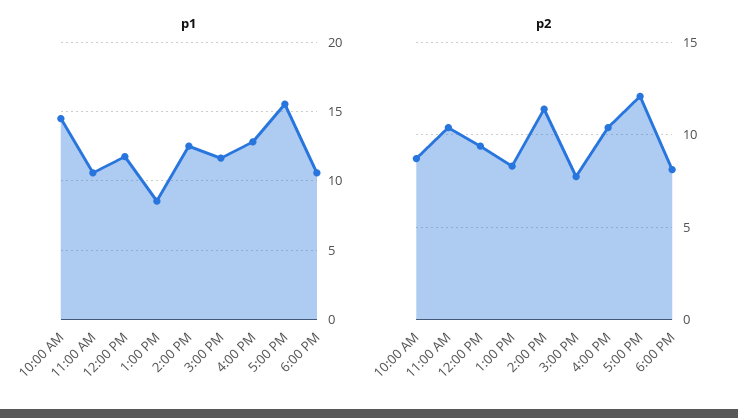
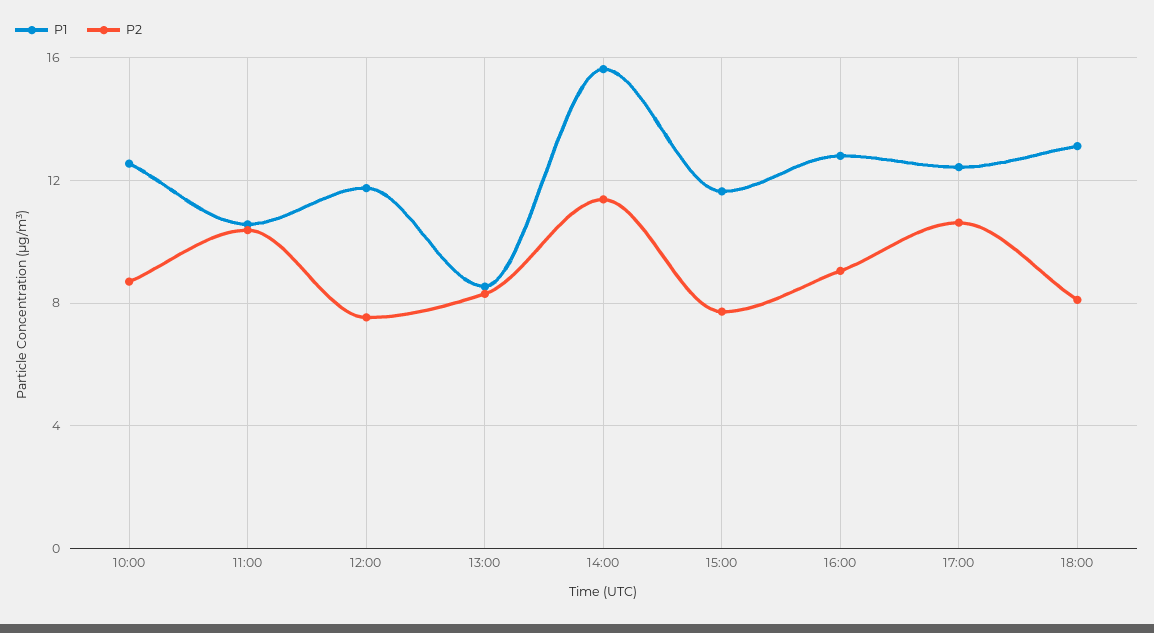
p1, 10:00 AM: 14.5 -> 12.5
p1, 2:00 PM: 12.5 -> 15.5
p1, 5:00 PM: 15.5 -> 12.5
p1, 6:00 PM: 10.5 -> 13
p2, 12:00 PM: 9.5 -> 7.5
p2, 4:00 PM: 10.5 -> 9
p2, 5:00 PM: 12 -> 10.5

